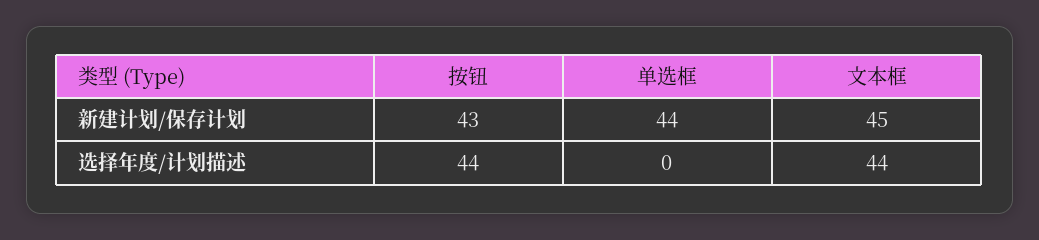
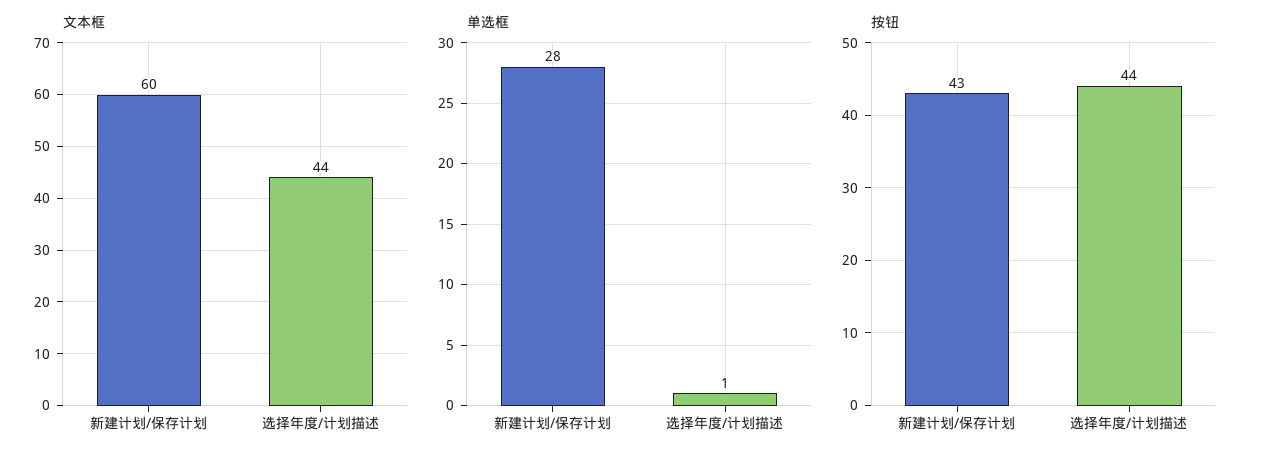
单选框, 新建计划/保存计划: 44 -> 28
文本框, 新建计划/保存计划: 45 -> 60
单选框, 选择年度/计划描述: 0 -> 1

